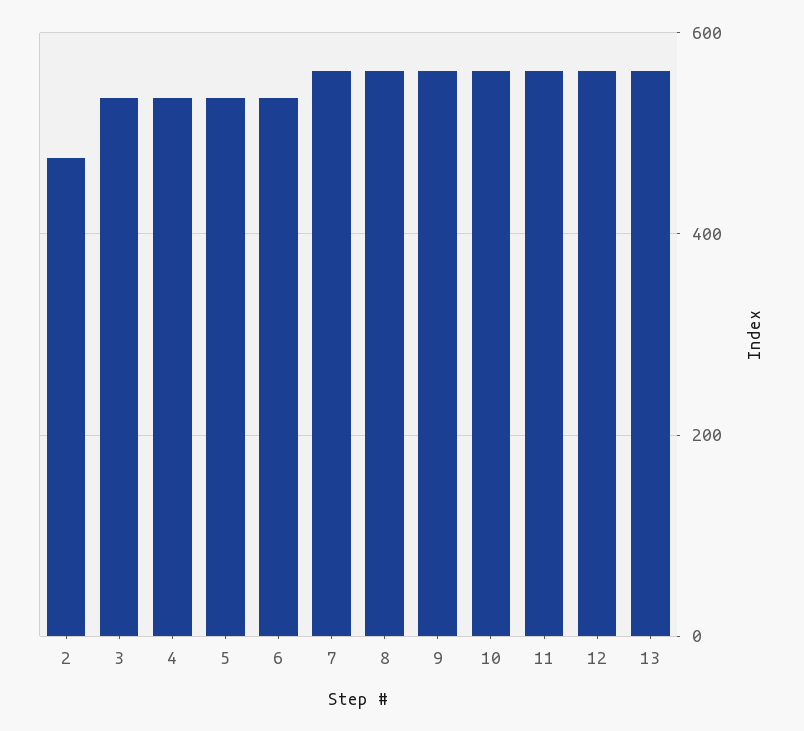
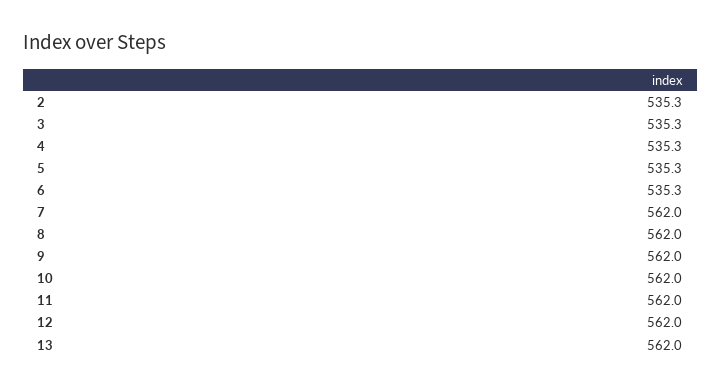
2: 480 -> 535.3

